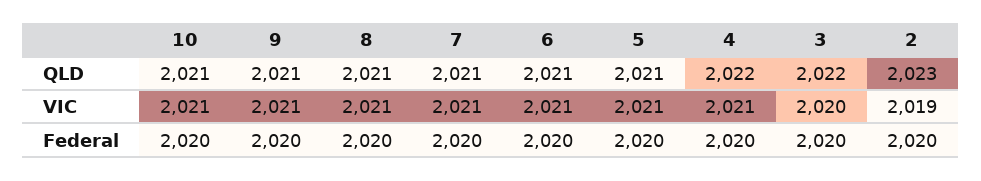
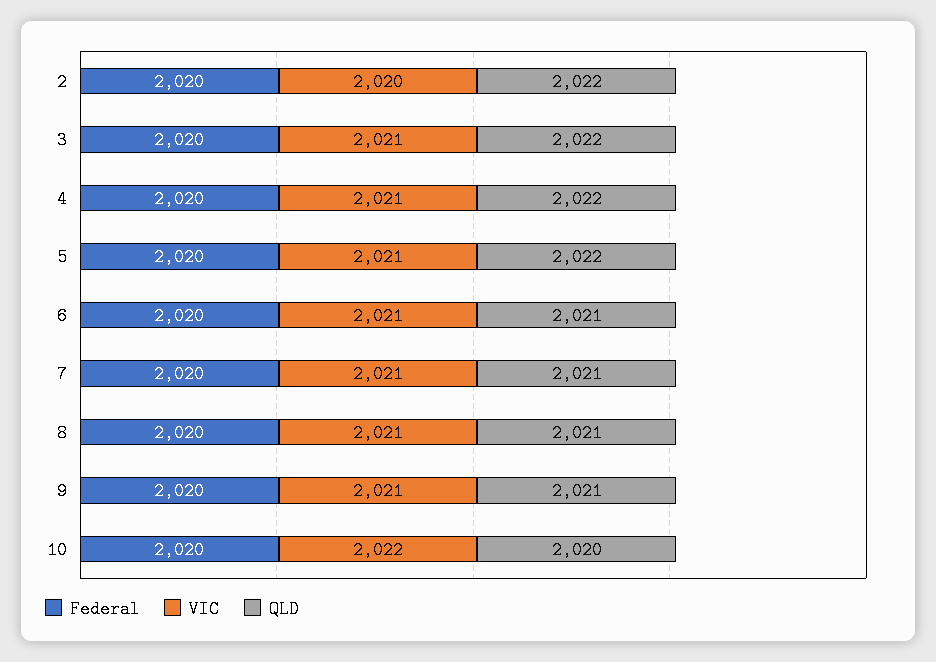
QLD, 10: 2021 -> 2020
QLD, 5: 2021 -> 2022
QLD, 2: 2023 -> 2022
VIC, 10: 2021 -> 2022
VIC, 3: 2020 -> 2021
VIC, 2: 2019 -> 2020

